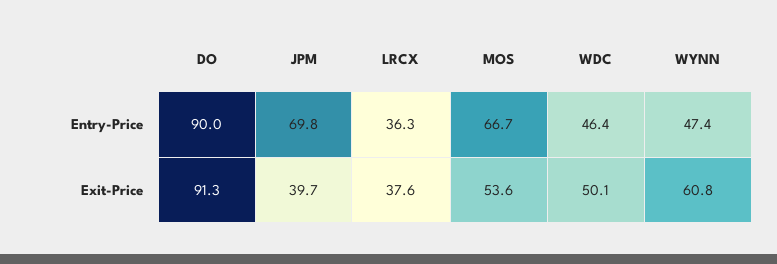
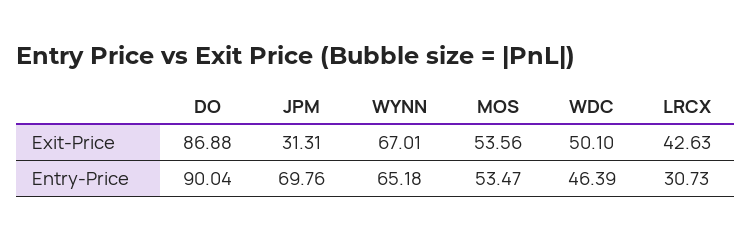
LRCX, Entry-Price: 36.3 -> 30.73
MOS, Entry-Price: 66.7 -> 53.47
WYNN, Entry-Price: 47.4 -> 65.18
DO, Exit-Price: 91.3 -> 86.88
JPM, Exit-Price: 39.7 -> 31.31
LRCX, Exit-Price: 37.6 -> 42.63
WYNN, Exit-Price: 60.8 -> 67.01

